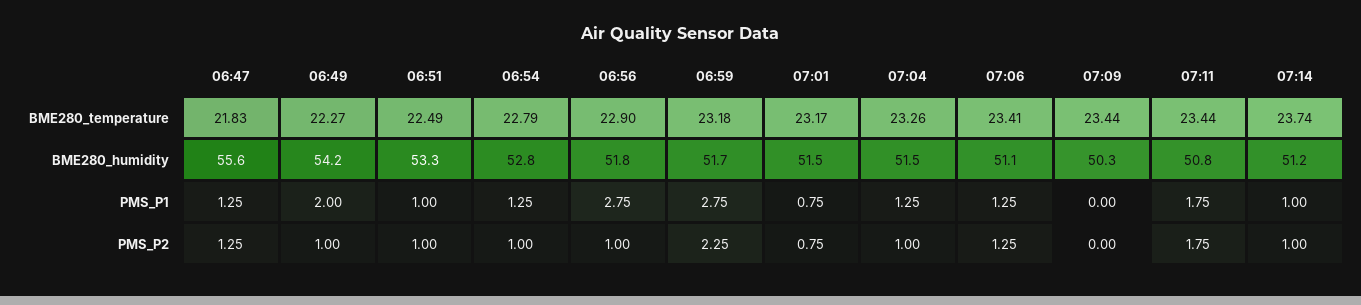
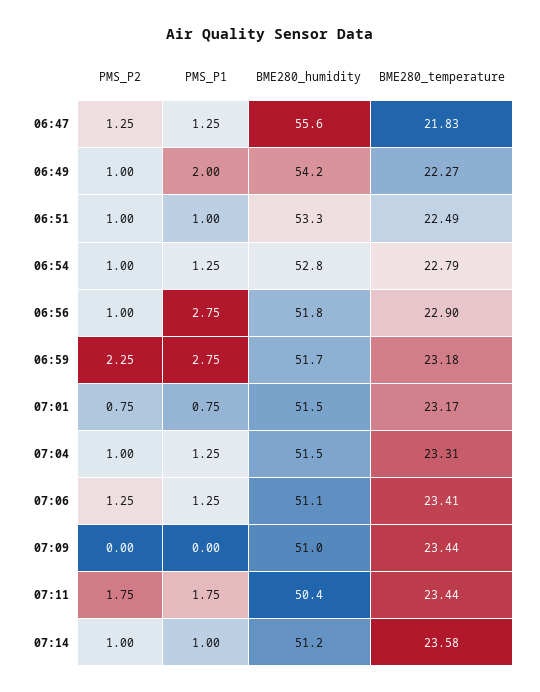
07:04, BME280_temperature: 23.26 -> 23.31
07:14, BME280_temperature: 23.74 -> 23.58
07:09, BME280_humidity: 50.3 -> 51
07:11, BME280_humidity: 50.8 -> 50.4

